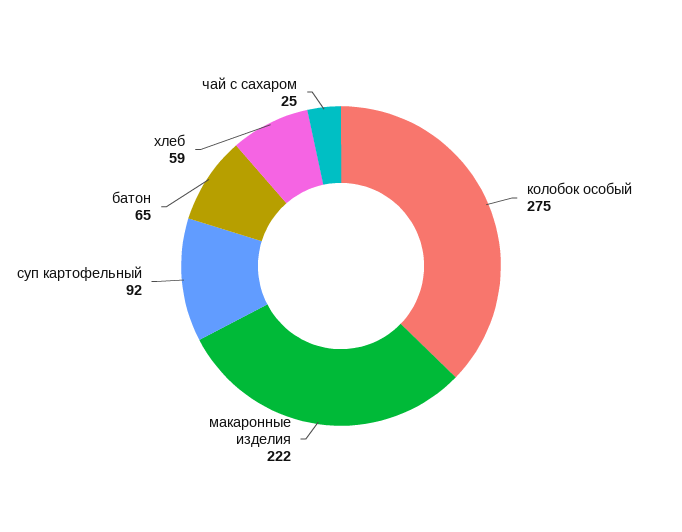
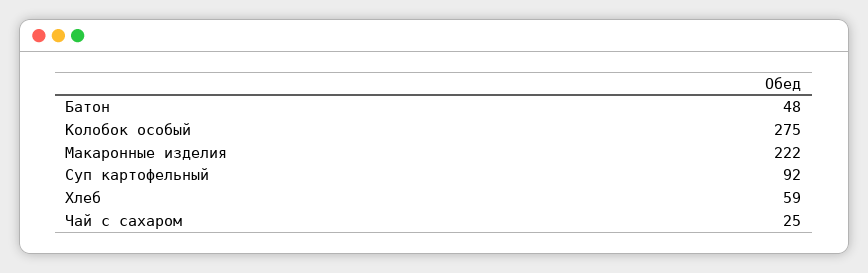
батон: 65 -> 48

